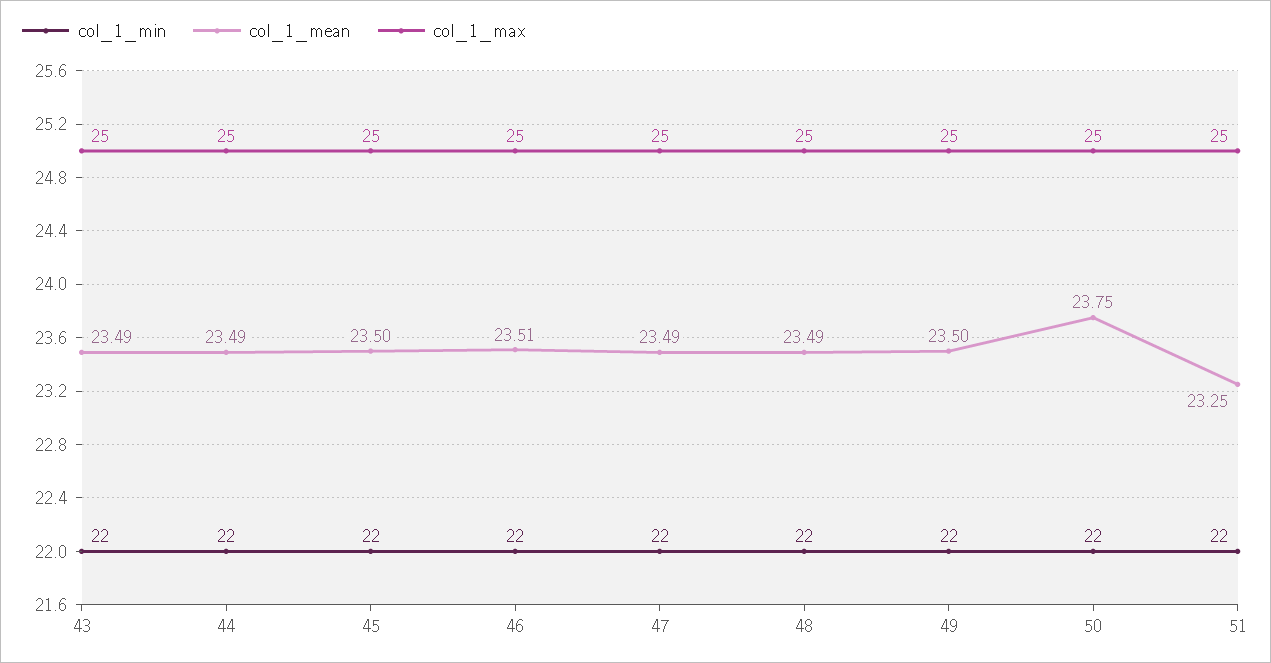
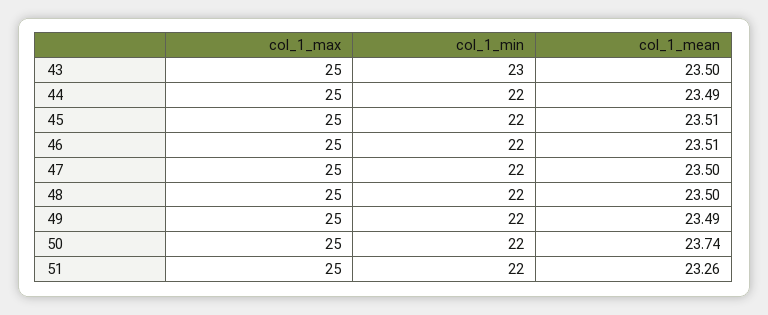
col_1_min, 43: 22 -> 23
col_1_mean, 43: 23.49 -> 23.5
col_1_mean, 45: 23.5 -> 23.51
col_1_mean, 47: 23.49 -> 23.5
col_1_mean, 48: 23.49 -> 23.5
col_1_mean, 49: 23.5 -> 23.49
col_1_mean, 50: 23.75 -> 23.74
col_1_mean, 51: 23.25 -> 23.26

